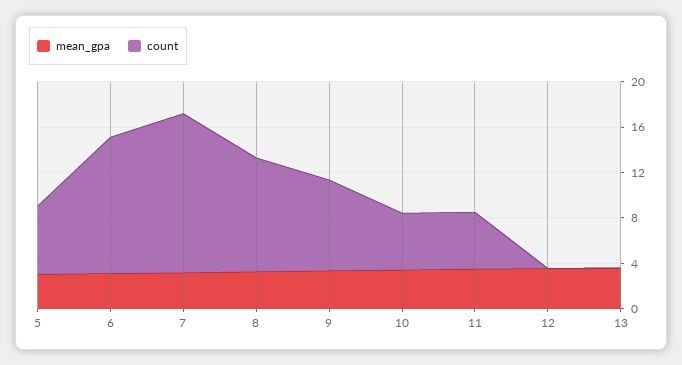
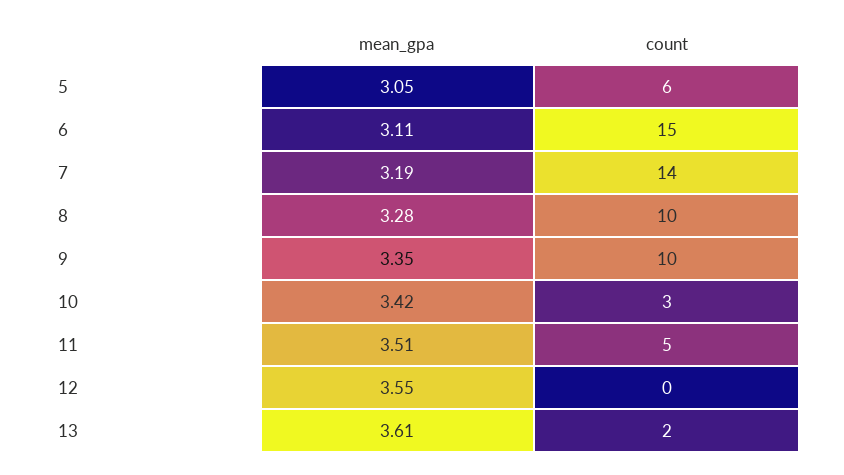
count, 6: 12 -> 15
count, 9: 8 -> 10
count, 10: 5 -> 3
count, 13: 0 -> 2

